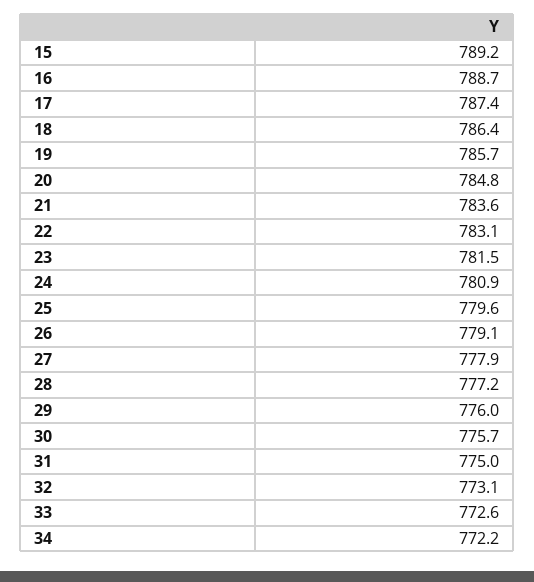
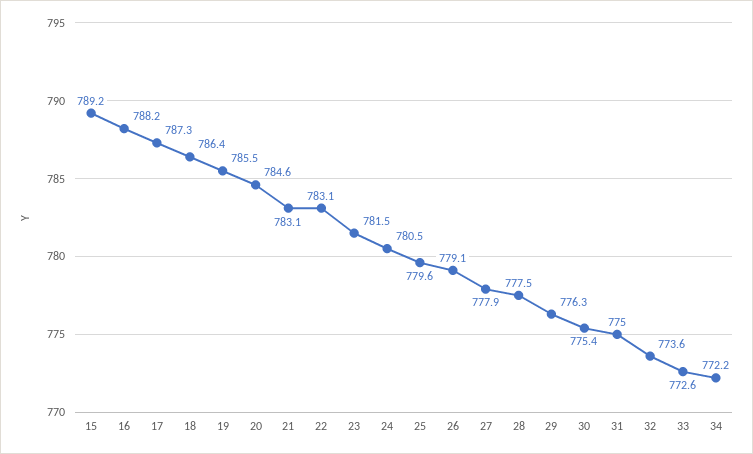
16: 788.7 -> 788.2
17: 787.4 -> 787.3
19: 785.7 -> 785.5
20: 784.8 -> 784.6
21: 783.6 -> 783.1
24: 780.9 -> 780.5
28: 777.2 -> 777.5
29: 776 -> 776.3
30: 775.7 -> 775.4
32: 773.1 -> 773.6

